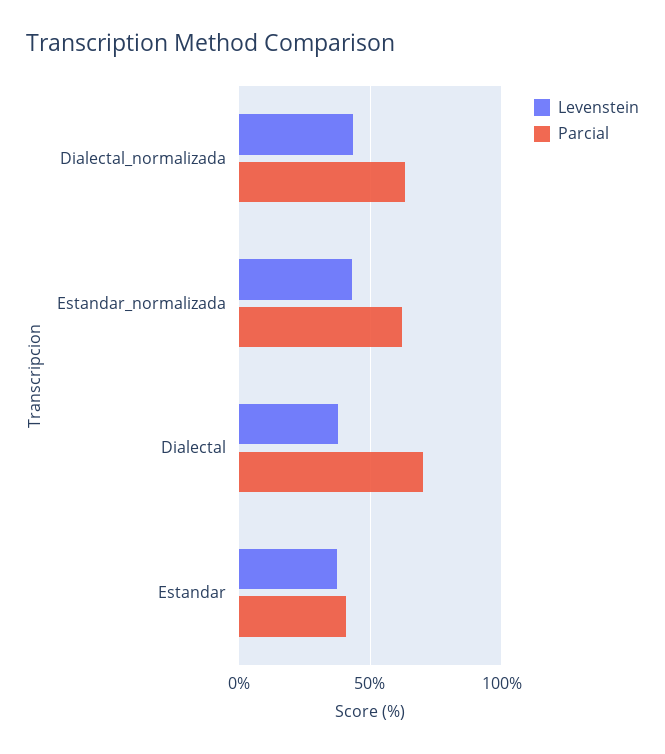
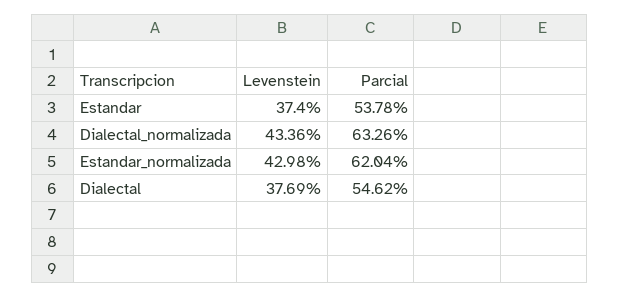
Parcial, Dialectal: 70 -> 54.62
Parcial, Estandar: 40 -> 53.78

